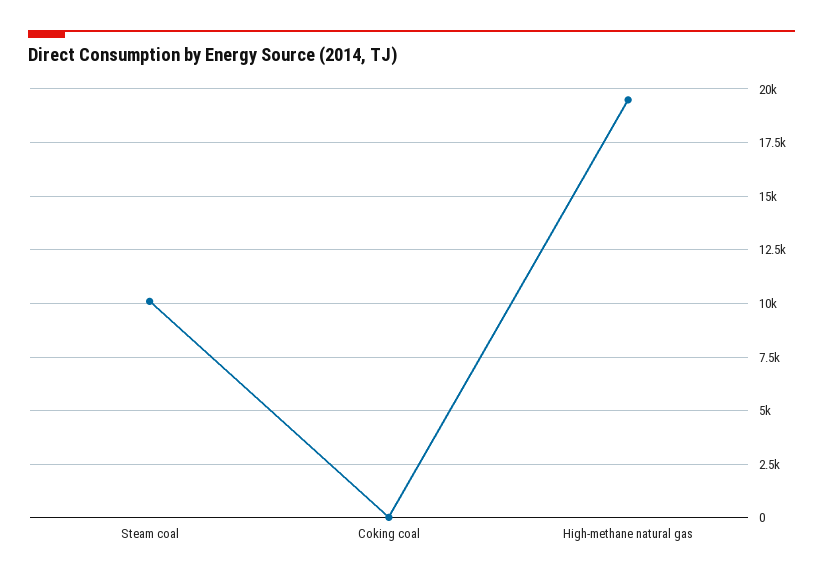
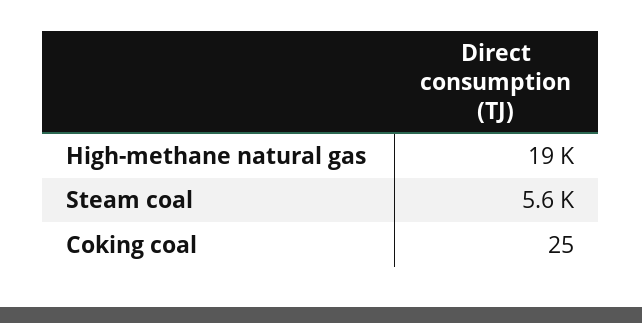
Steam coal: 10000 -> 5600

